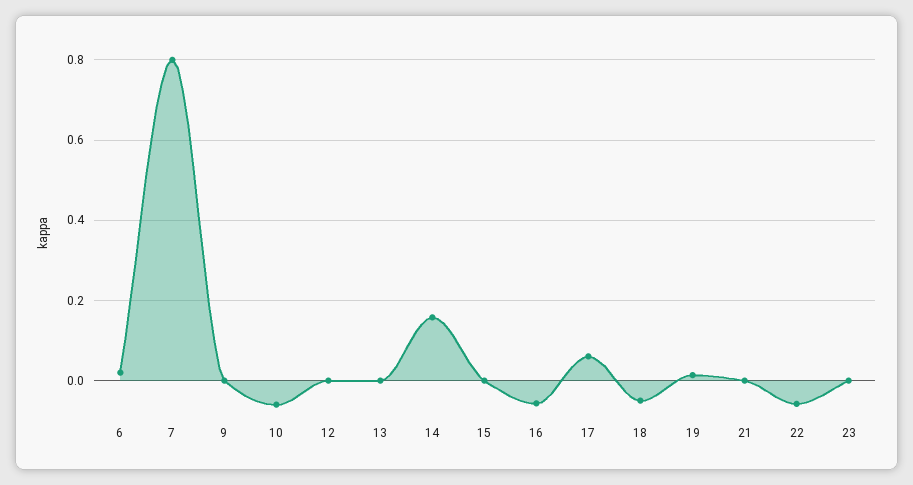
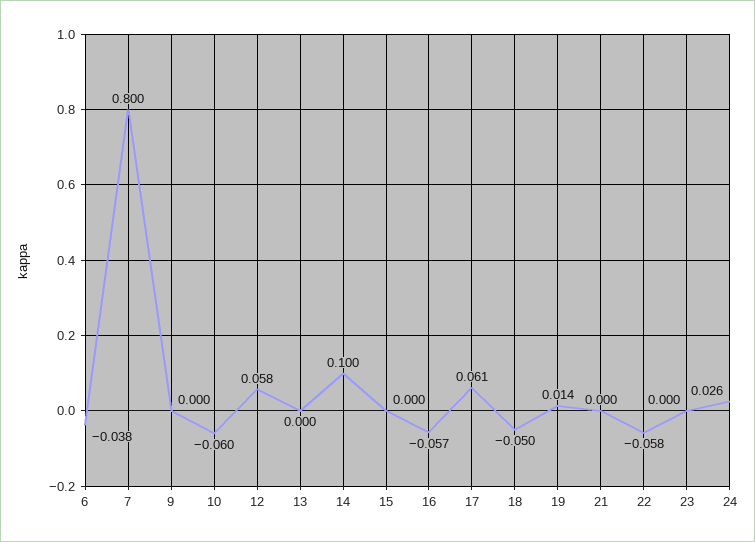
6: 0.02 -> -0.038
12: 0 -> 0.058
14: 0.16 -> 0.1
24: none -> 0.026

